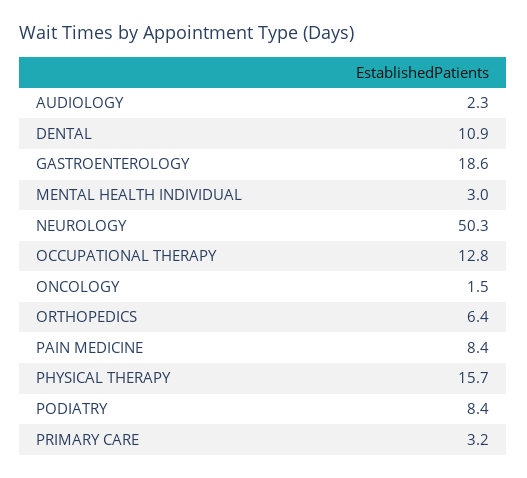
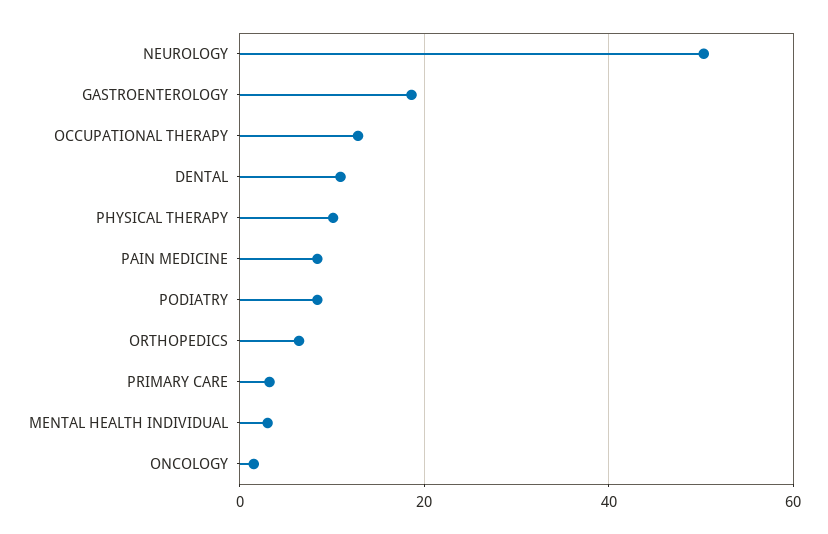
AUDIOLOGY: 2.3 -> none
PHYSICAL THERAPY: 15.7 -> 10

